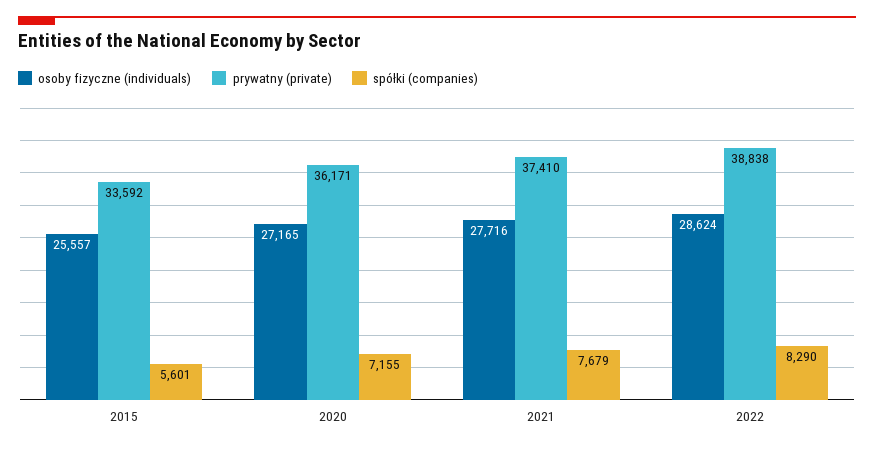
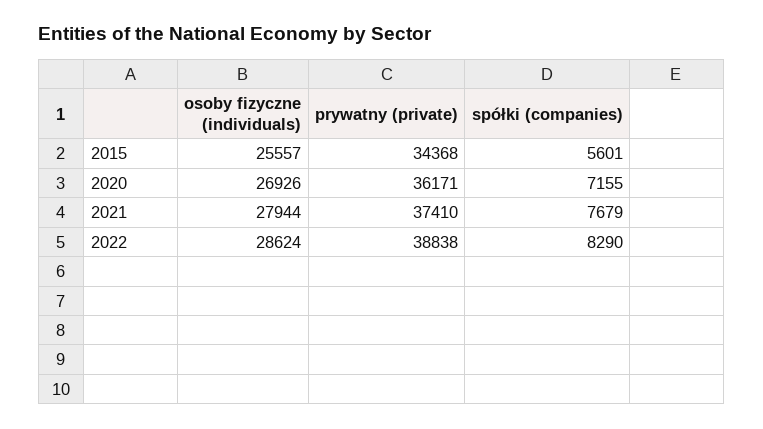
prywatny (private), 2015: 33592 -> 34368
osoby fizyczne (individuals), 2020: 27165 -> 26926
osoby fizyczne (individuals), 2021: 27716 -> 27944

